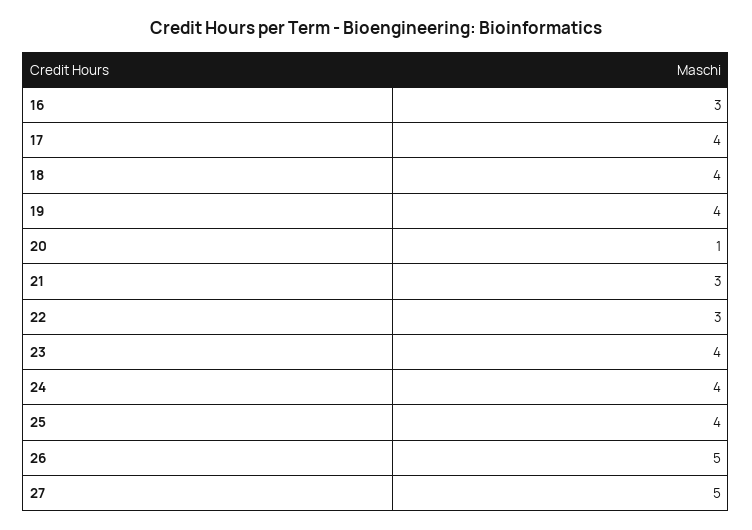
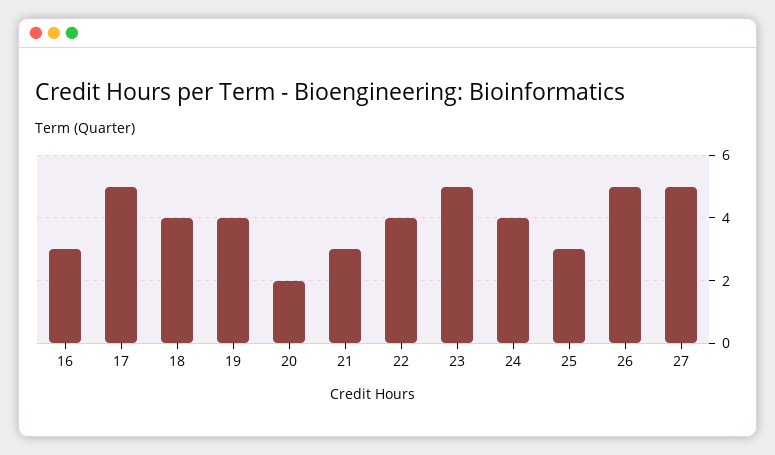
17: 4 -> 5
20: 1 -> 2
22: 3 -> 4
23: 4 -> 5
25: 4 -> 3

